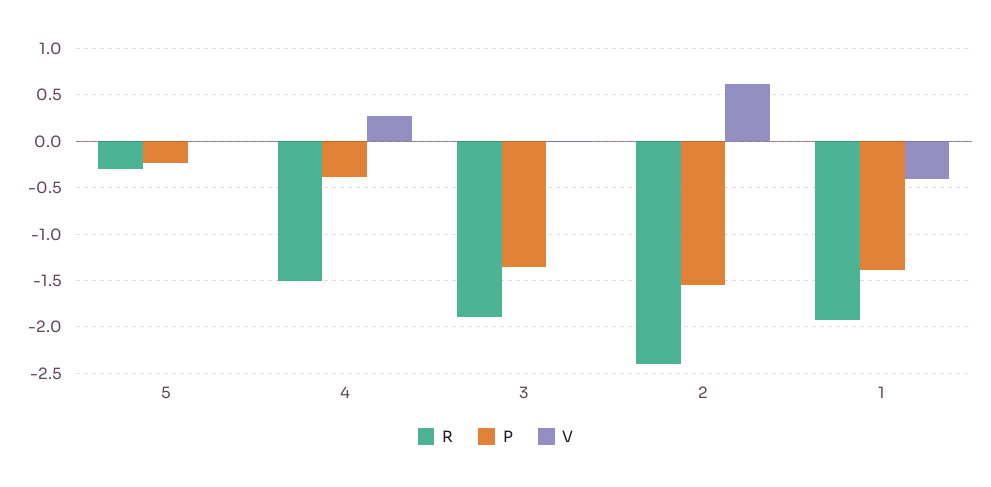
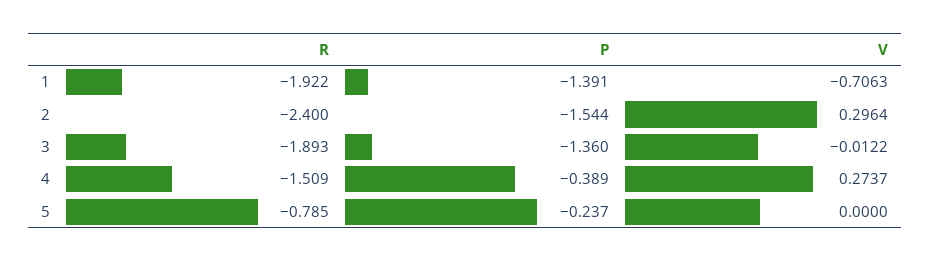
R, 5: -0.3 -> -0.785
V, 2: 0.6 -> 0.2964
V, 1: -0.4 -> -0.7063

